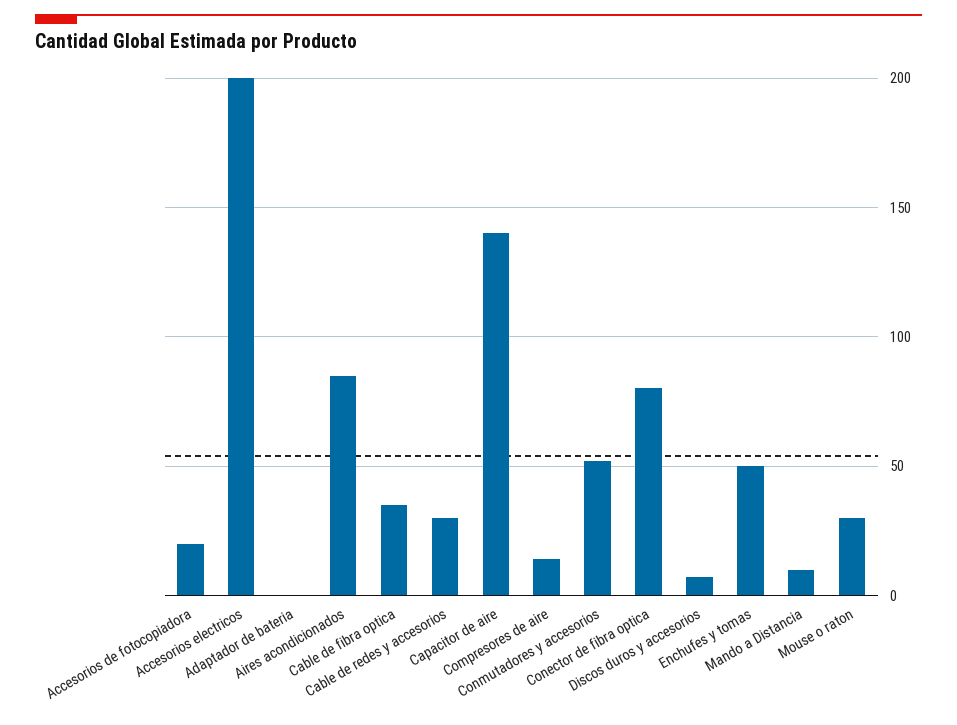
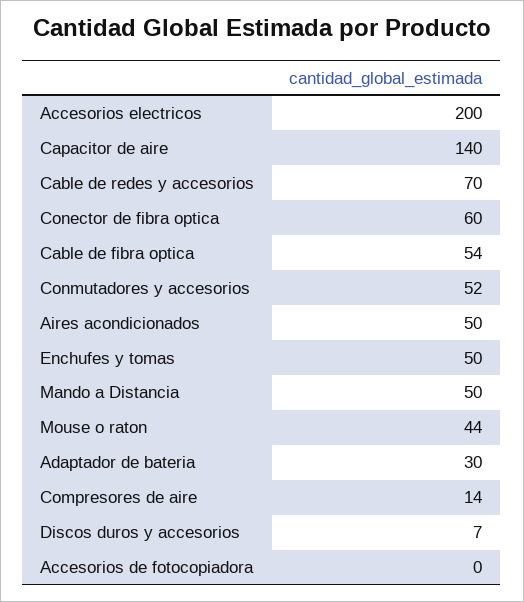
Accesorios de fotocopiadora: 20 -> 0
Adaptador de bateria: 0 -> 30
Aires acondicionados: 85 -> 50
Cable de fibra optica: 35 -> 54
Cable de redes y accesorios: 30 -> 70
Conector de fibra optica: 80 -> 60
Mando a Distancia: 10 -> 50
Mouse o raton: 30 -> 44

